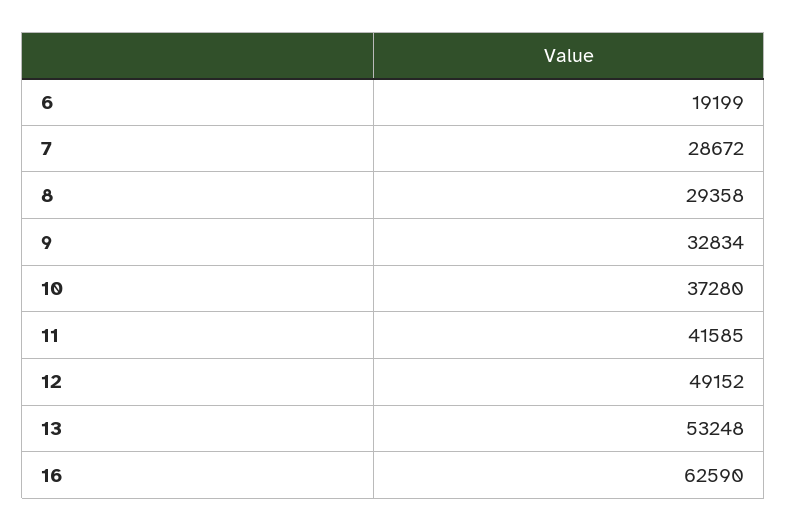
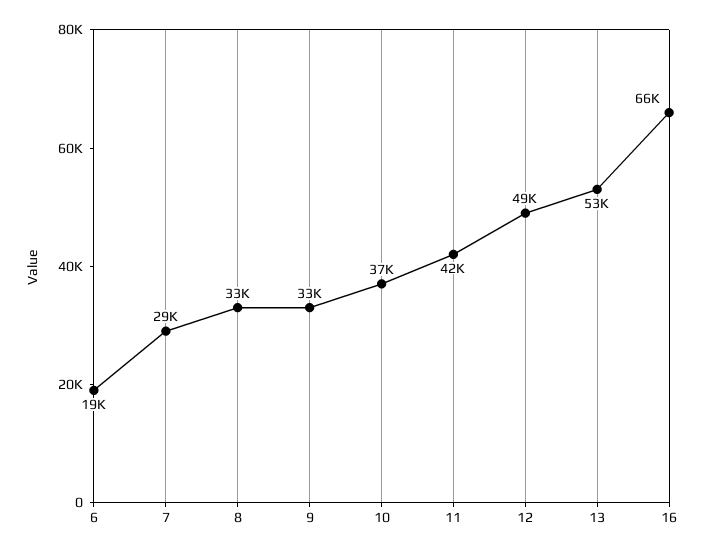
8: 29358 -> 33000
16: 62590 -> 66000

